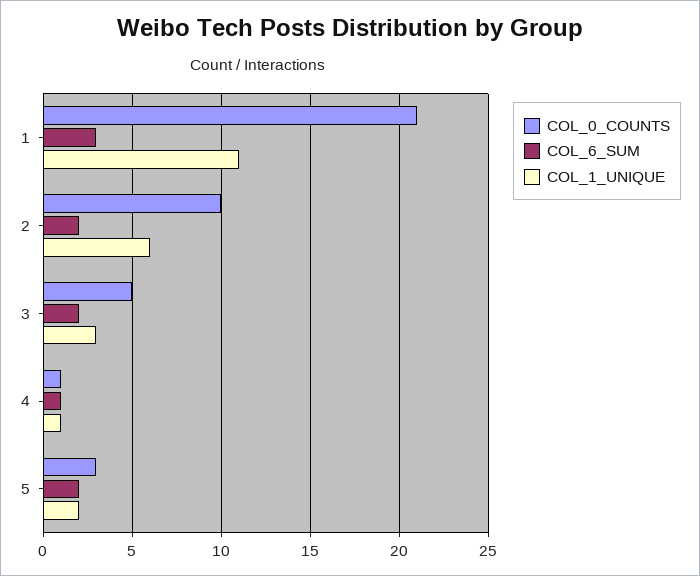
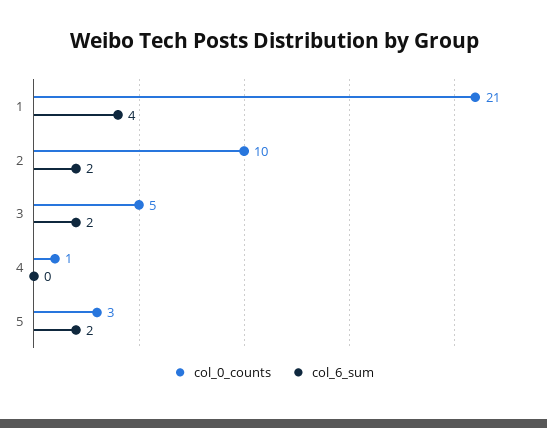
COL_6_SUM, 1: 3 -> 4
COL_1_UNIQUE, 1: 11 -> none
COL_1_UNIQUE, 2: 6 -> none
COL_1_UNIQUE, 3: 3 -> none
COL_6_SUM, 4: 1 -> 0
COL_1_UNIQUE, 4: 1 -> none
COL_1_UNIQUE, 5: 2 -> none

